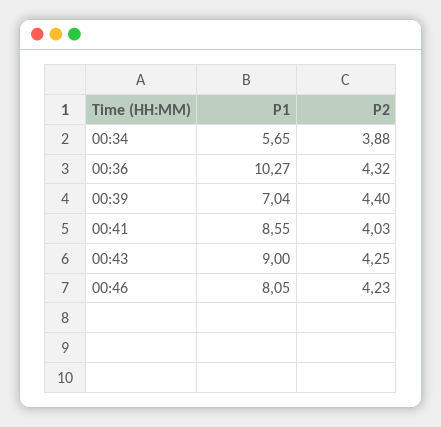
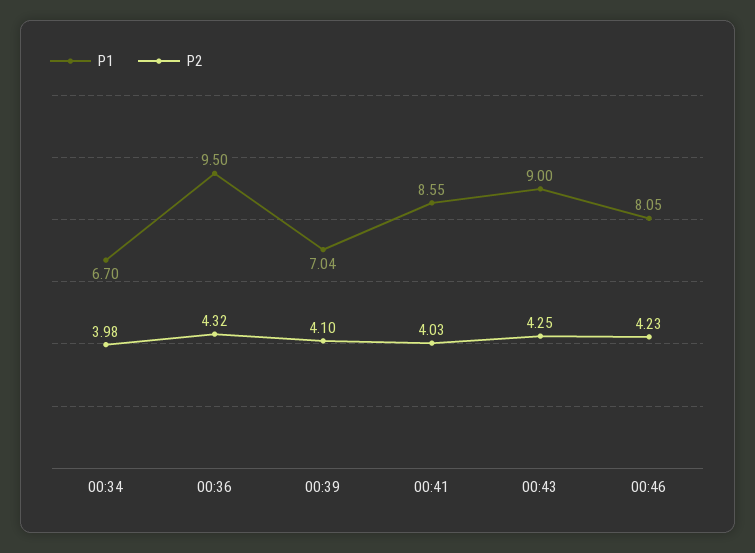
P1, 00:34: 5.65 -> 6.7
P2, 00:34: 3.88 -> 3.98
P1, 00:36: 10.27 -> 9.5
P2, 00:39: 4.4 -> 4.1

